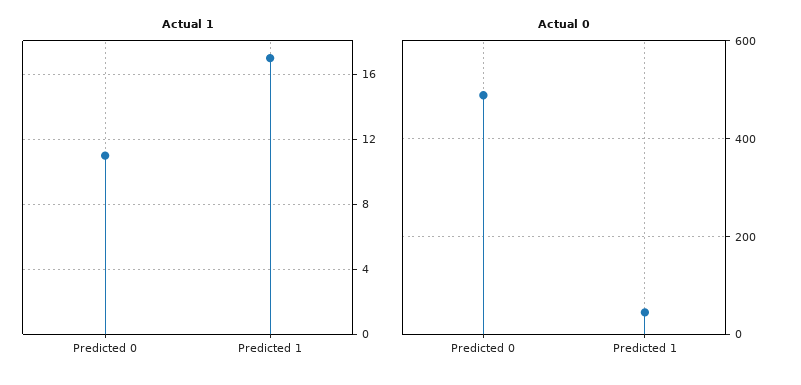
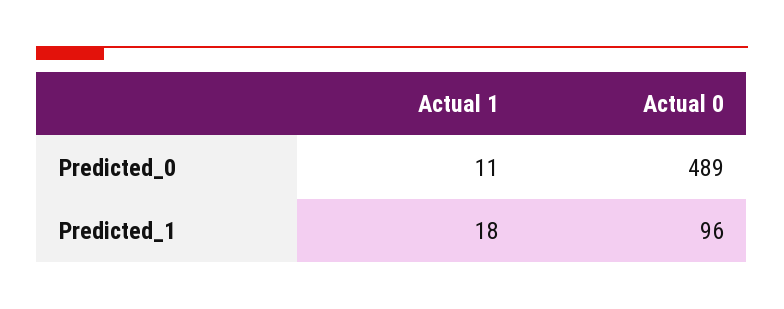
Actual 1, Predicted 1: 17 -> 18
Actual 0, Predicted 1: 40 -> 96

